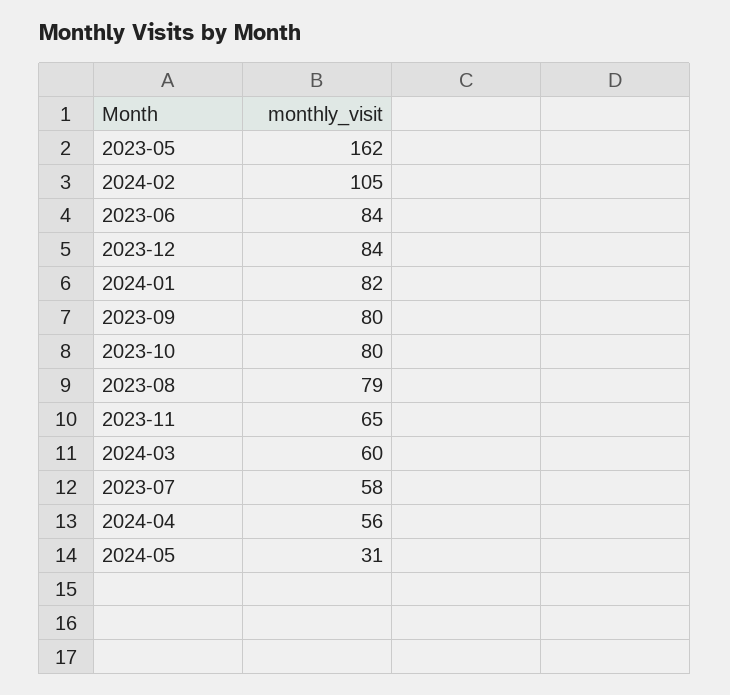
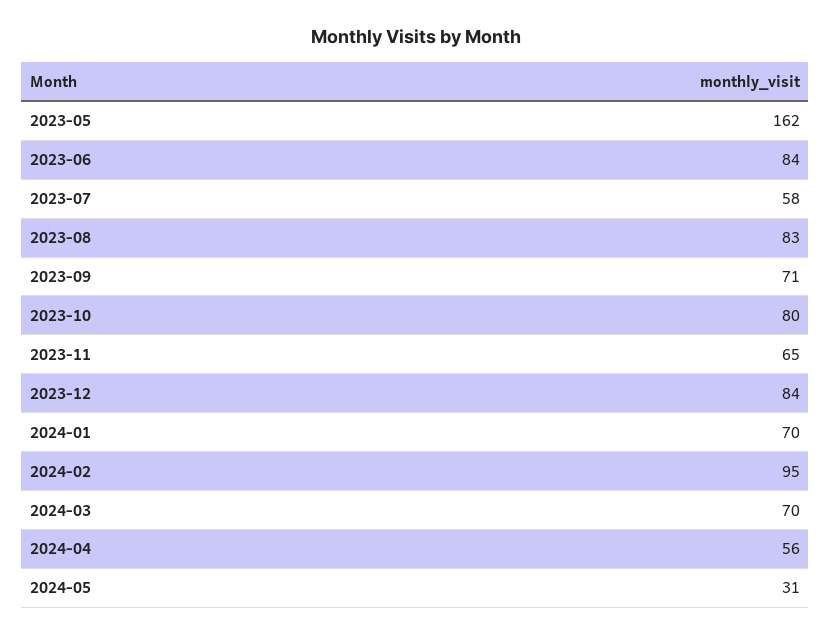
2024-02: 105 -> 95
2024-01: 82 -> 70
2023-09: 80 -> 71
2023-08: 79 -> 83
2024-03: 60 -> 70

